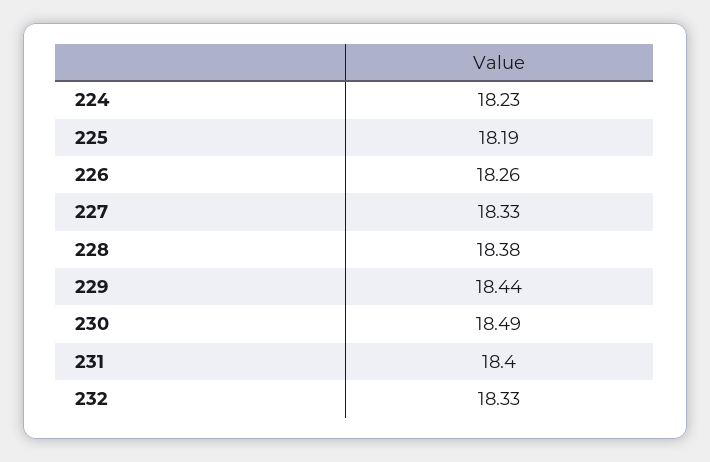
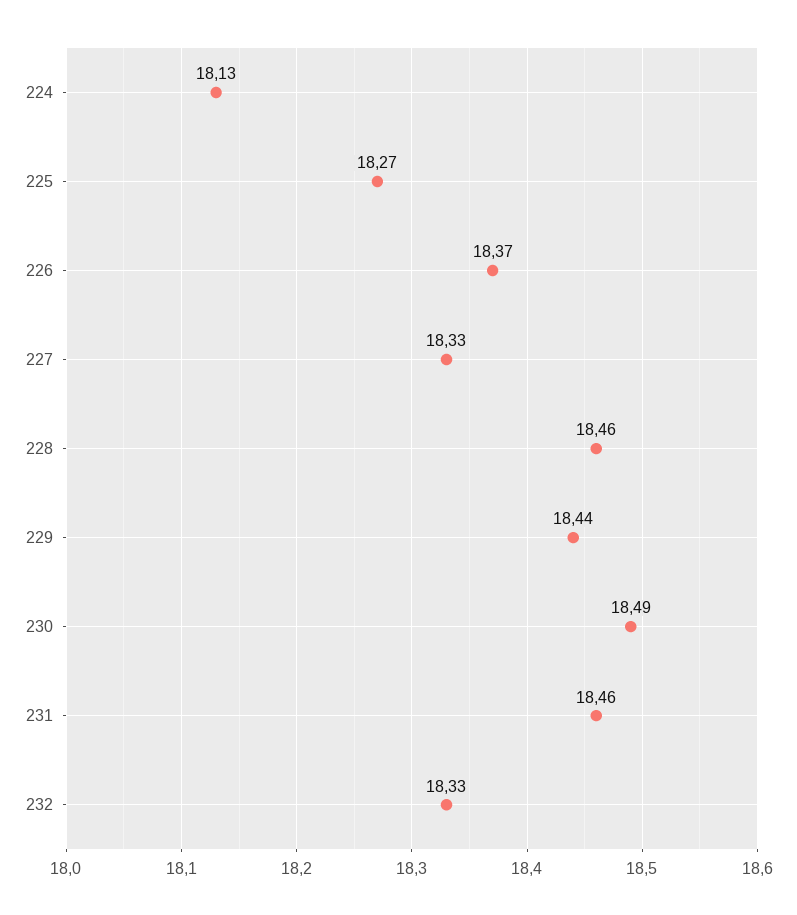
224: 18.23 -> 18.13
225: 18.19 -> 18.27
226: 18.26 -> 18.37
228: 18.38 -> 18.46
231: 18.4 -> 18.46

